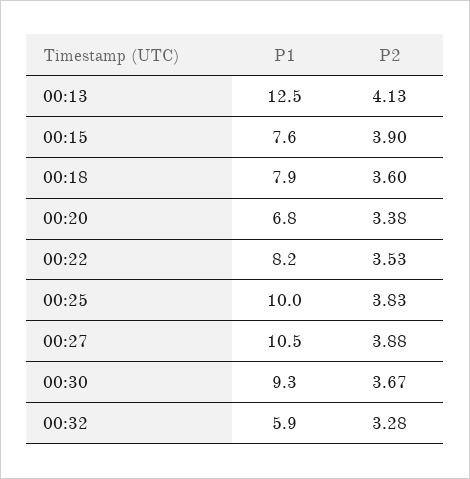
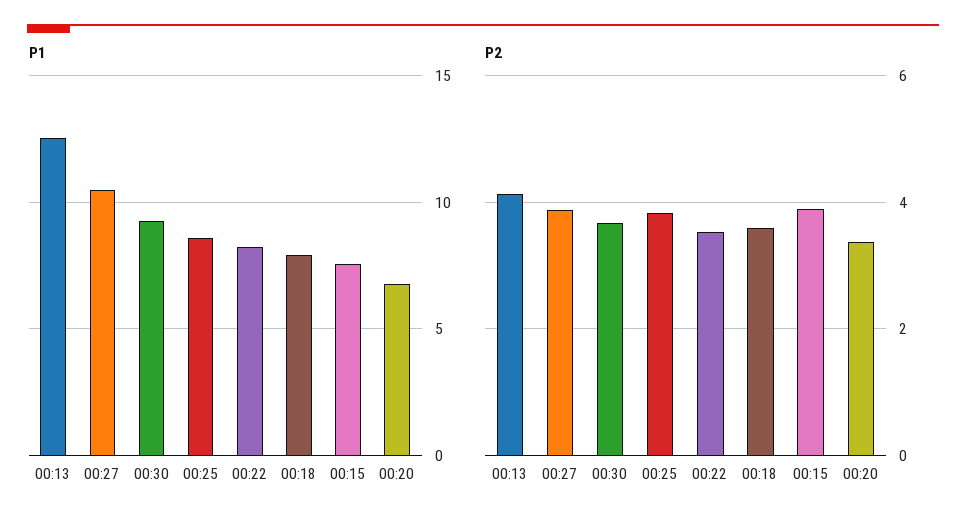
P1, 00:25: 10 -> 8.5
P1, 00:32: 5.9 -> none
P2, 00:32: 3.28 -> none

